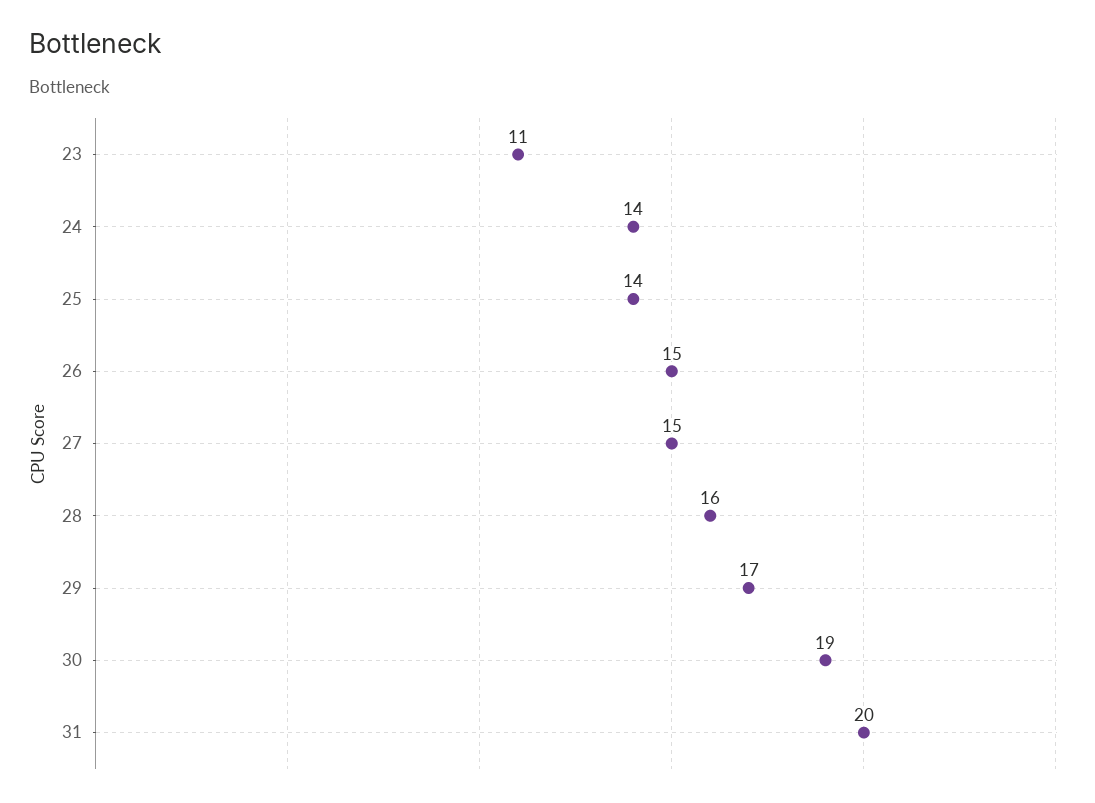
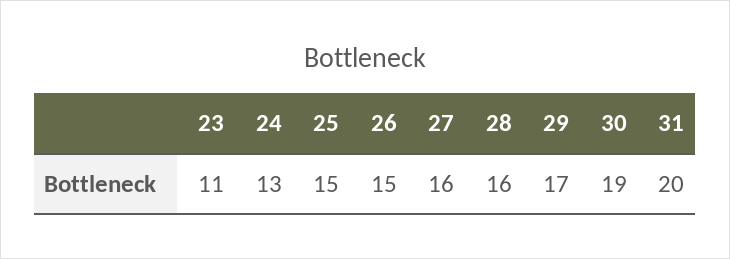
24: 14 -> 13
25: 14 -> 15
27: 15 -> 16

